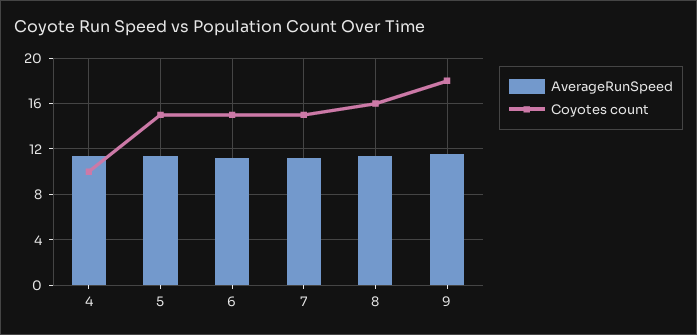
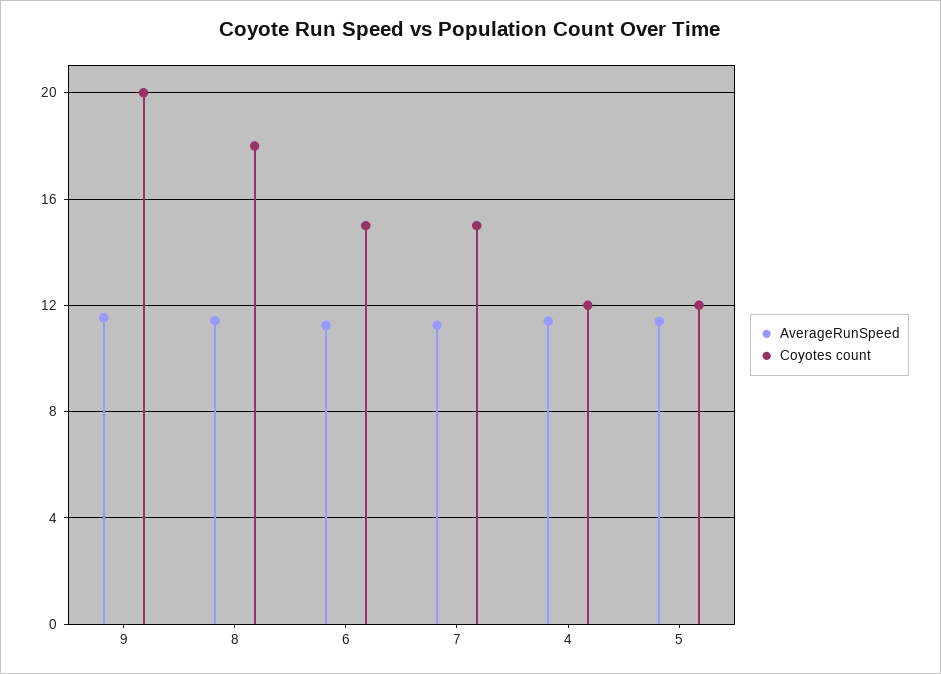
Coyotes count, 4: 10 -> 12
Coyotes count, 5: 15 -> 12
Coyotes count, 8: 16 -> 18
Coyotes count, 9: 18 -> 20

